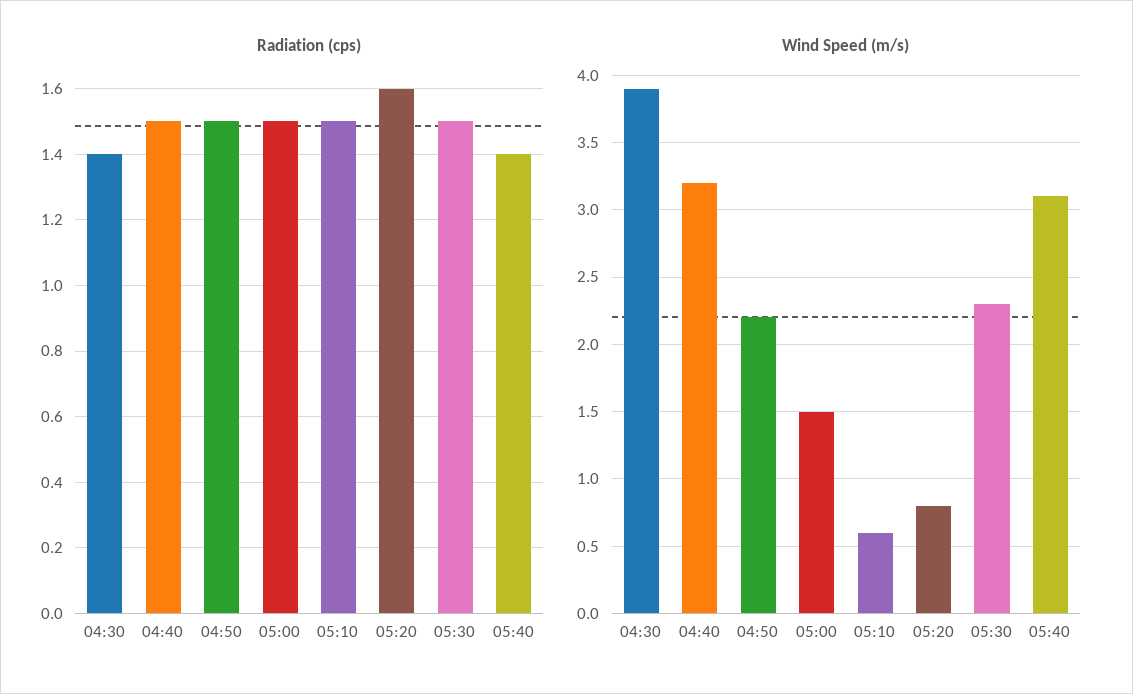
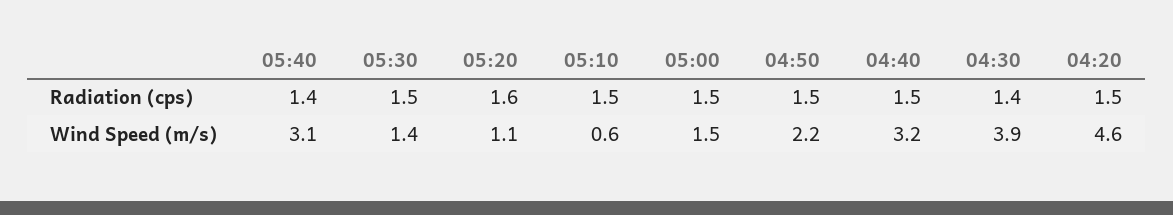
Wind Speed (m/s), 05:20: 0.8 -> 1.1
Wind Speed (m/s), 05:30: 2.3 -> 1.4
Radiation (cps), 04:20: none -> 1.5
Wind Speed (m/s), 04:20: none -> 4.6

